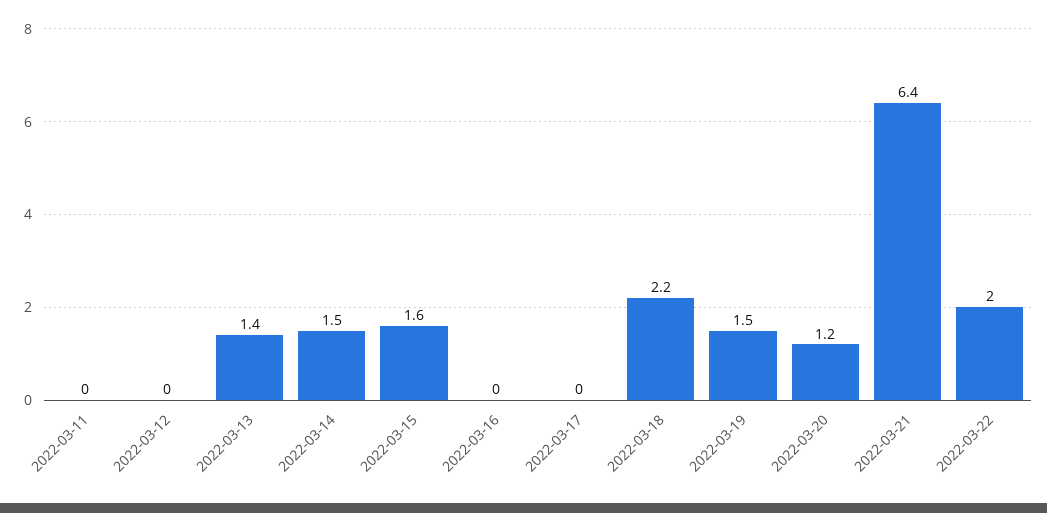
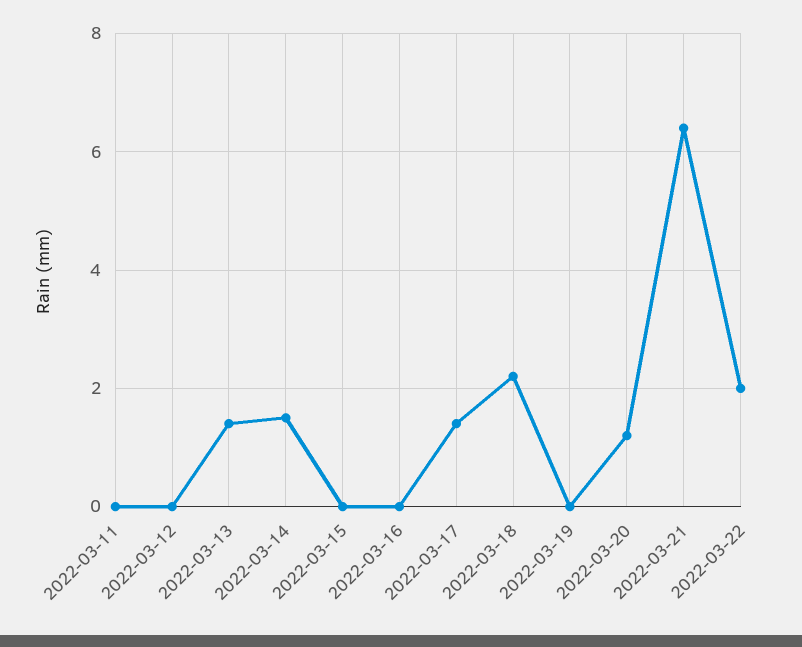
2022-03-15: 1.6 -> 0
2022-03-17: 0 -> 1.5
2022-03-19: 1.5 -> 0

